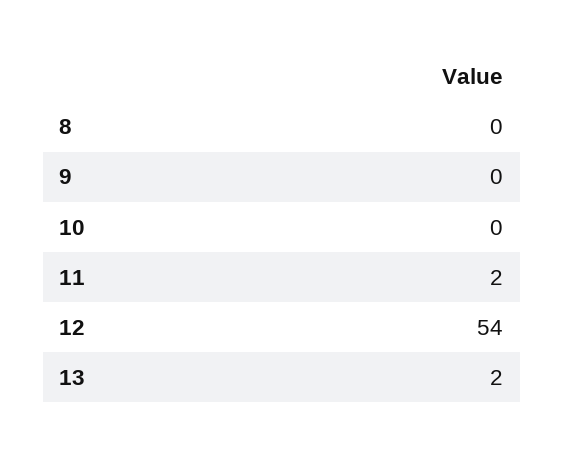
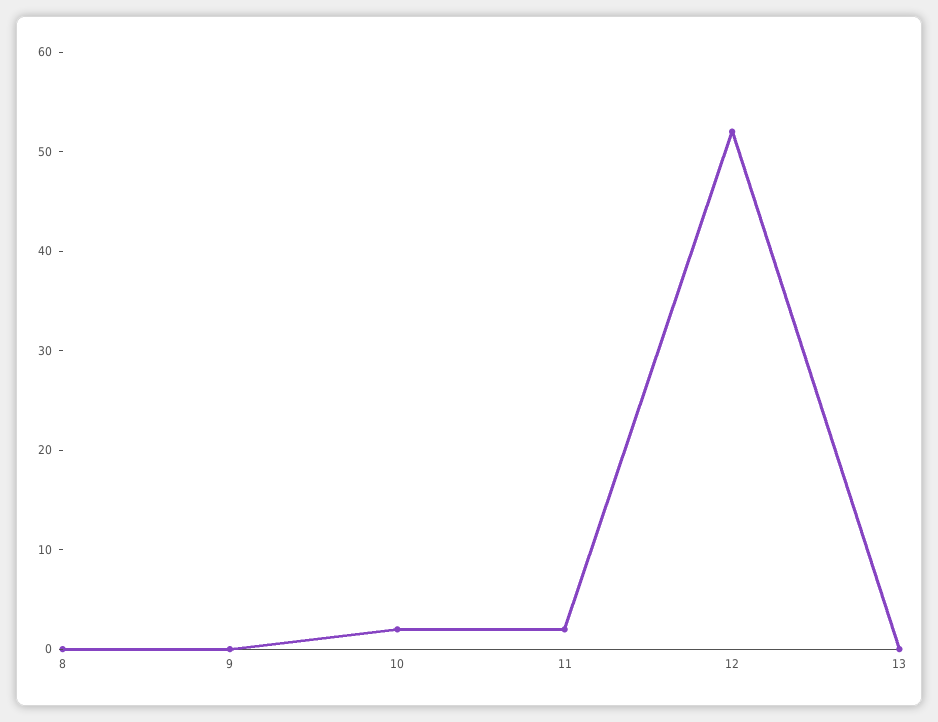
10: 0 -> 2
12: 54 -> 52
13: 2 -> 0

